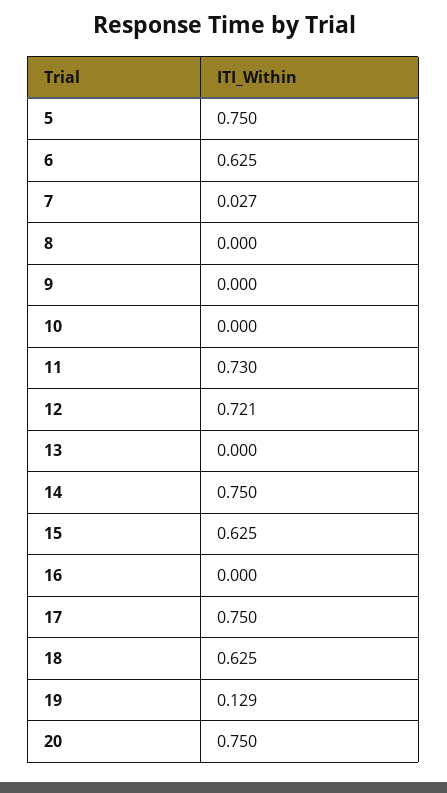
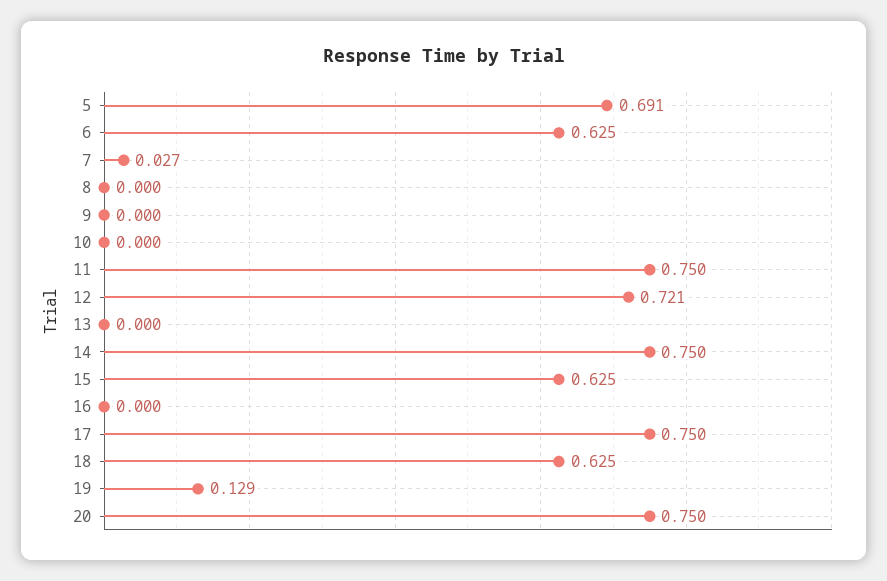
5: 0.75 -> 0.691
11: 0.73 -> 0.75

